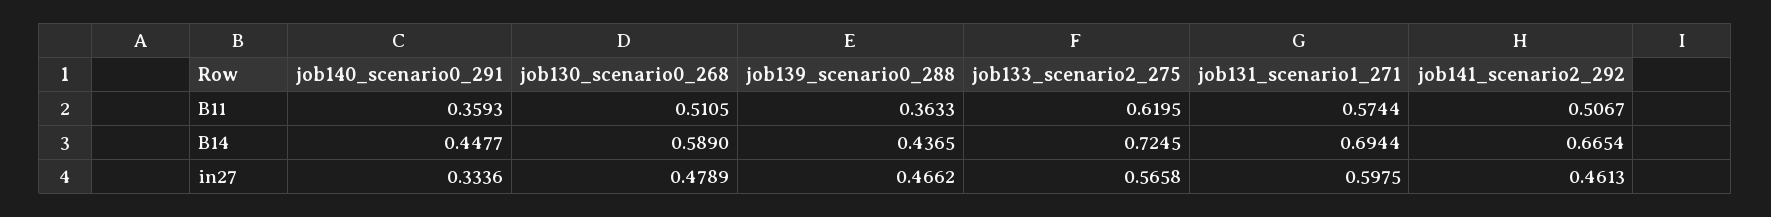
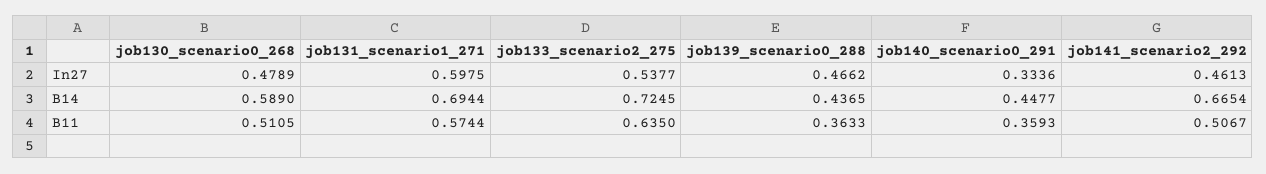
job133_scenario2_275, B11: 0.6195 -> 0.635
job133_scenario2_275, in27: 0.5658 -> 0.5377

